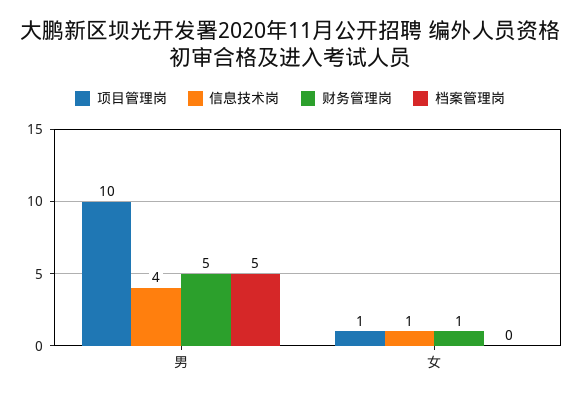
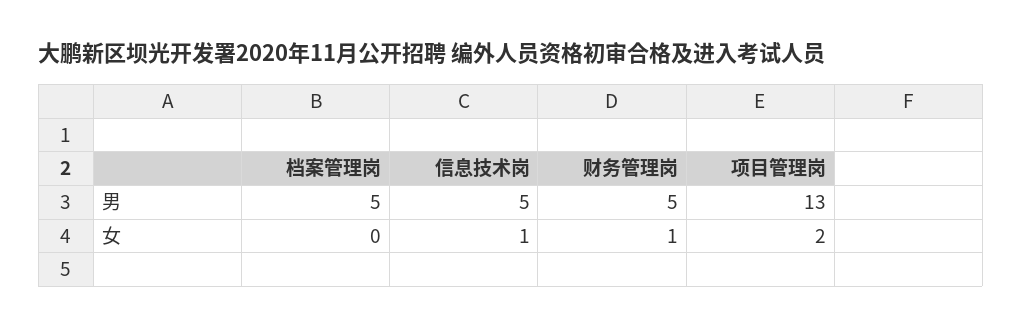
项目管理岗, 男: 10 -> 13
信息技术岗, 男: 4 -> 5
项目管理岗, 女: 1 -> 2

